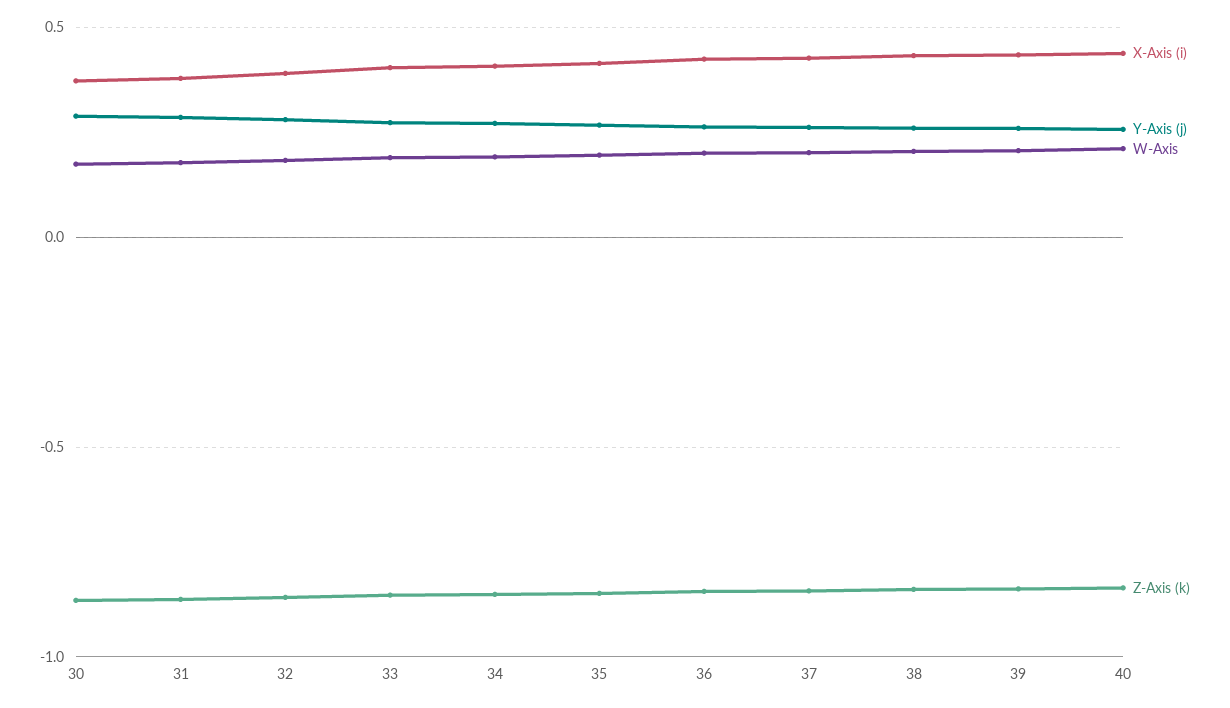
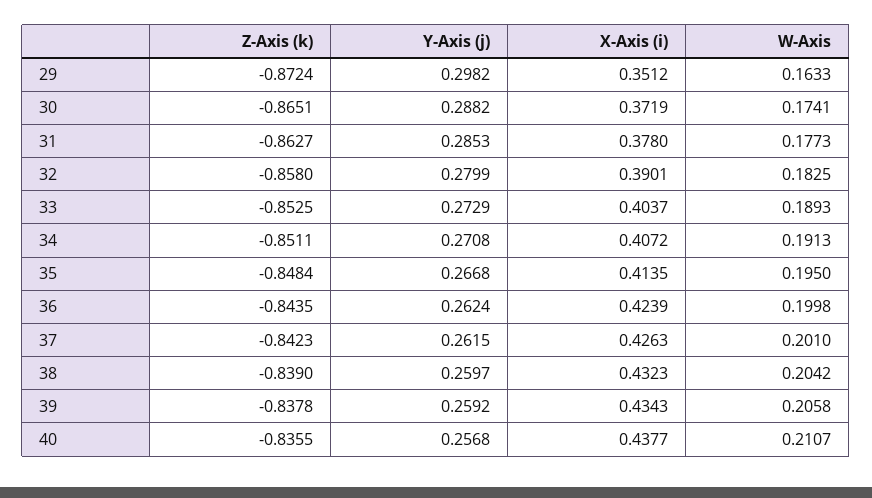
Z-Axis (k), 29: none -> -0.8724
Y-Axis (j), 29: none -> 0.2982
X-Axis (i), 29: none -> 0.3512
W-Axis, 29: none -> 0.1633

